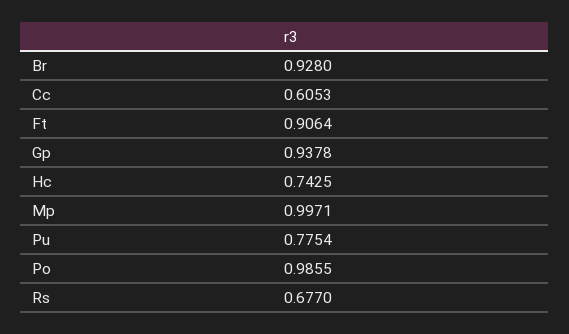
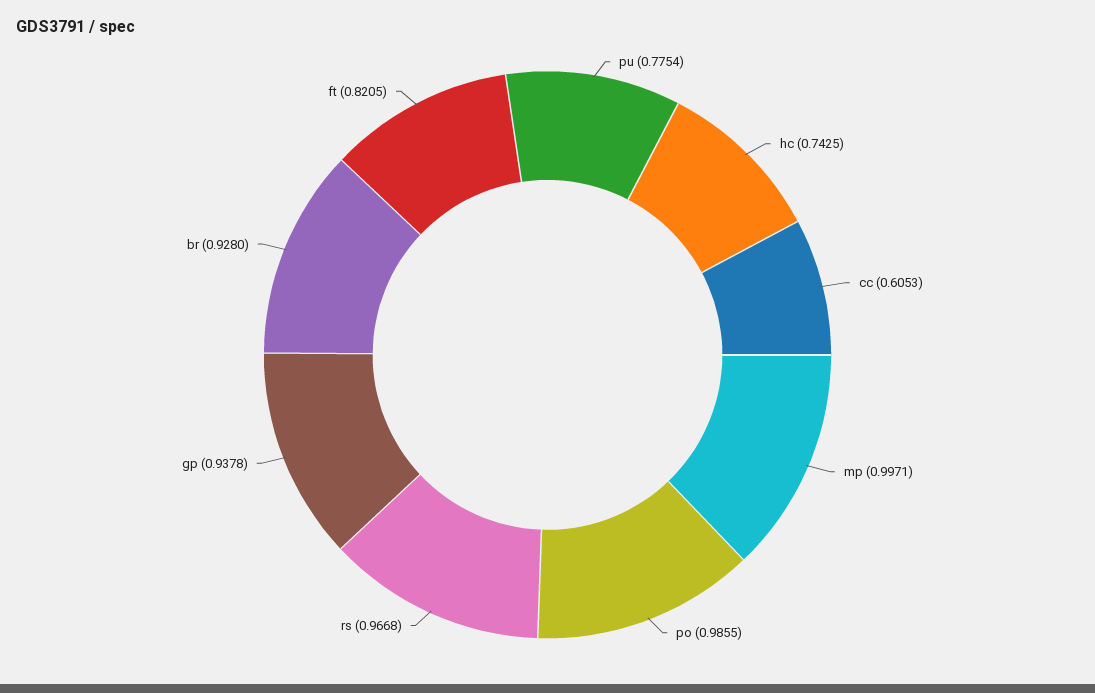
Ft: 0.9064 -> 0.8205
Rs: 0.677 -> 0.9668

